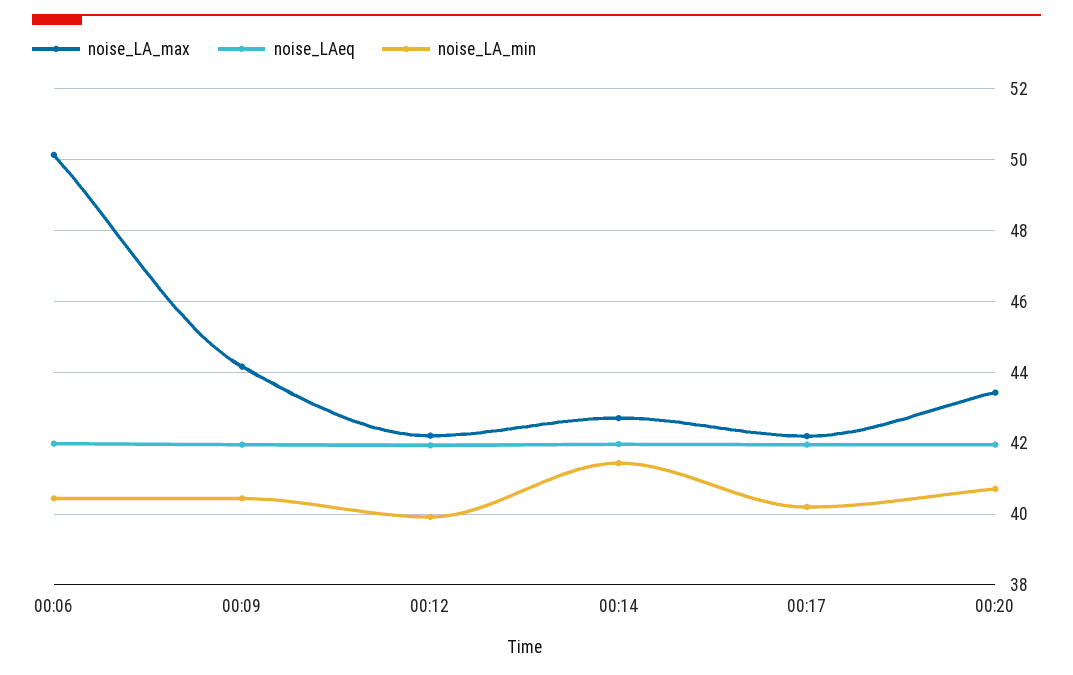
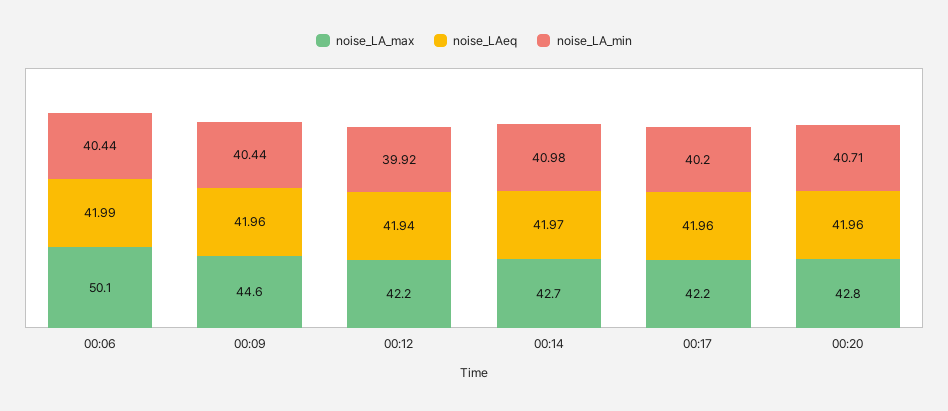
noise_LA_max, 00:09: 44.2 -> 44.6
noise_LA_min, 00:14: 41.4 -> 40.98
noise_LA_max, 00:20: 43.4 -> 42.8

